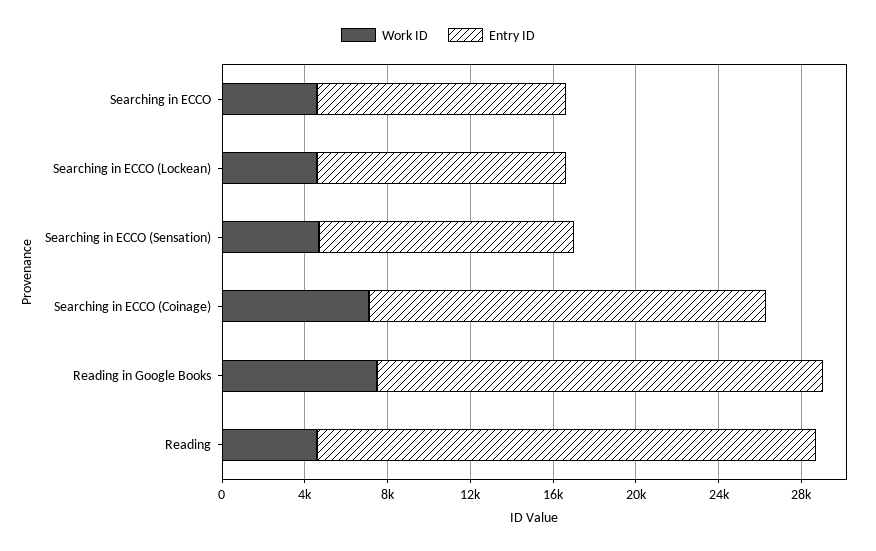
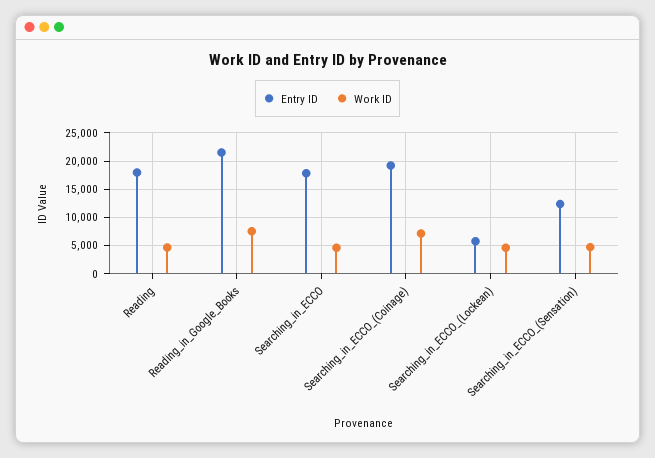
Entry ID, Searching in ECCO: 12000 -> 17500
Entry ID, Searching in ECCO (Lockean): 12000 -> 5000
Entry ID, Reading: 24000 -> 17500

